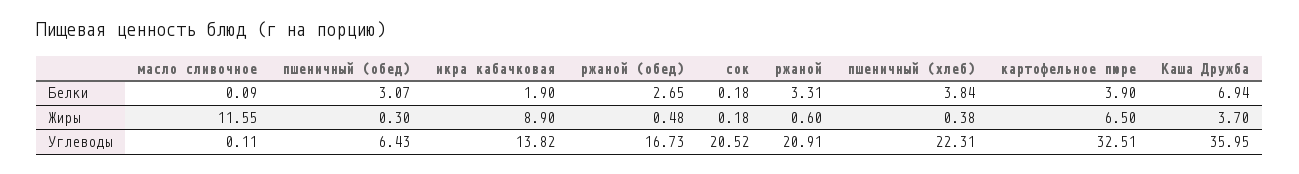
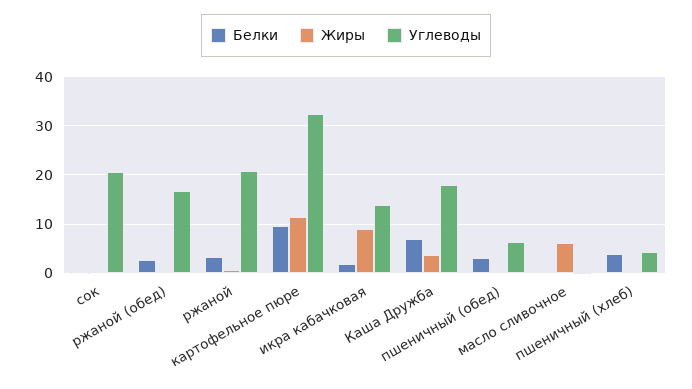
Белки, картофельное пюре: 3.9 -> 10
Жиры, масло сливочное: 11.55 -> 6
Жиры, картофельное пюре: 6.5 -> 12
Углеводы, пшеничный (хлеб): 22.31 -> 4
Углеводы, Каша Дружба: 35.95 -> 18

